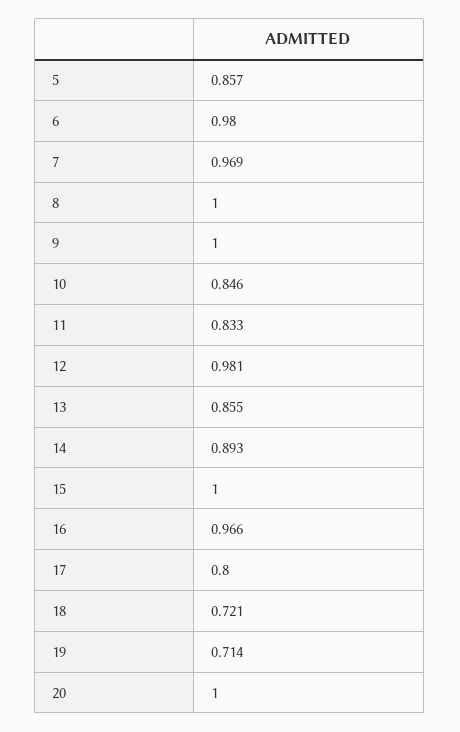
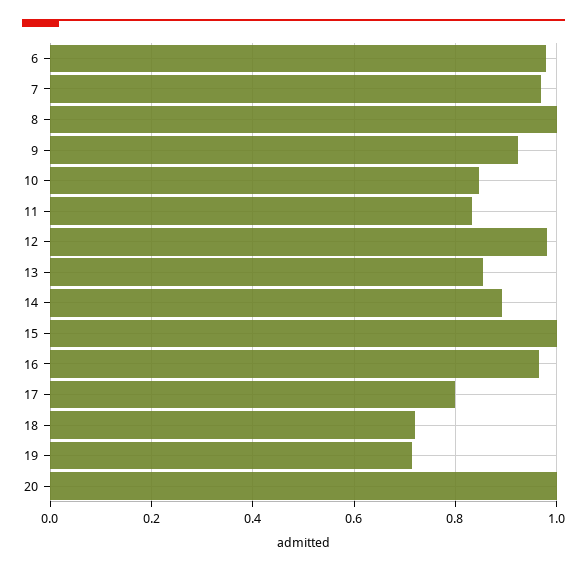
5: 0.857 -> none
9: 1 -> 0.92

